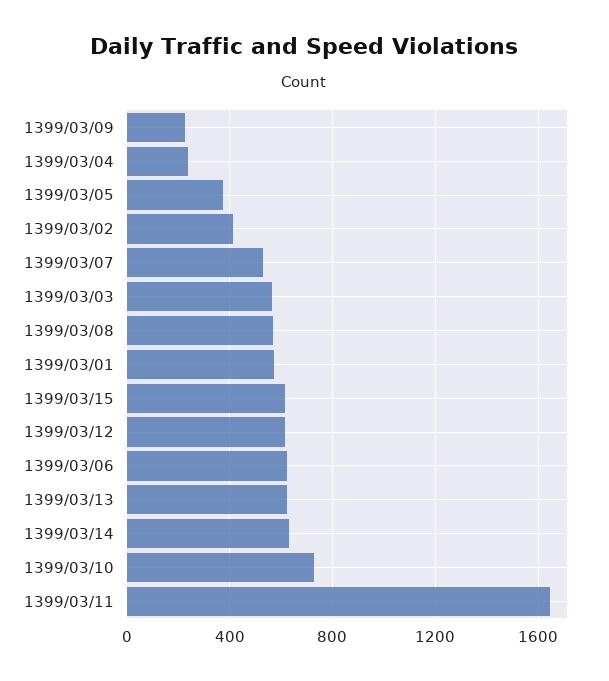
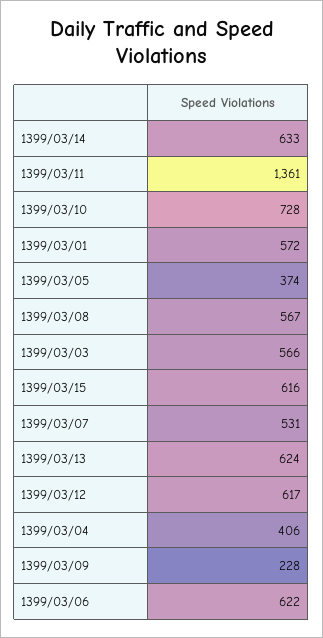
1399/03/04: 250 -> 406
1399/03/02: 400 -> none
1399/03/11: 1650 -> 1361

